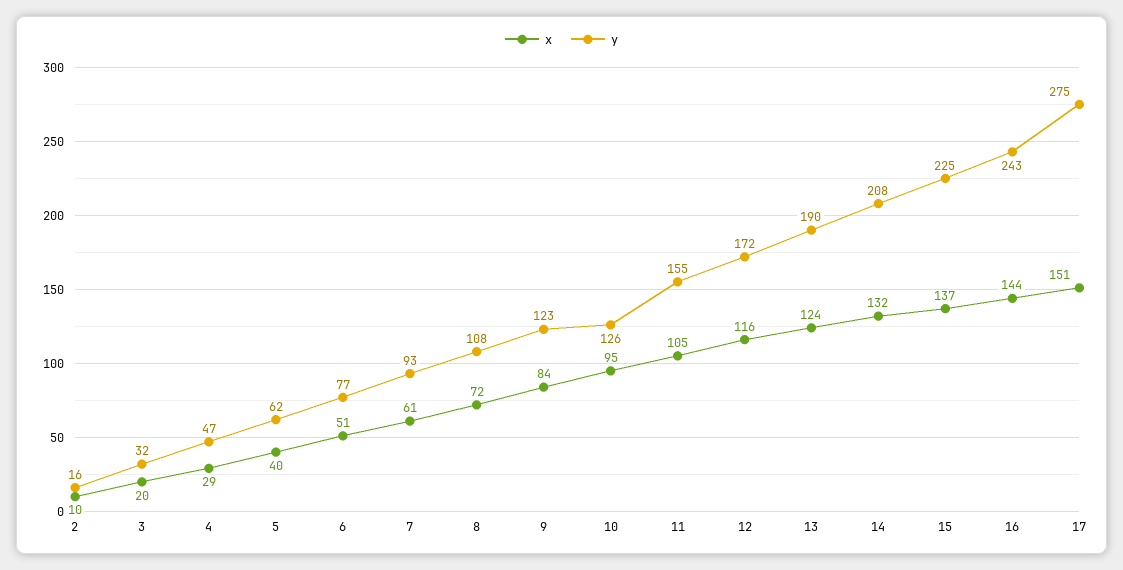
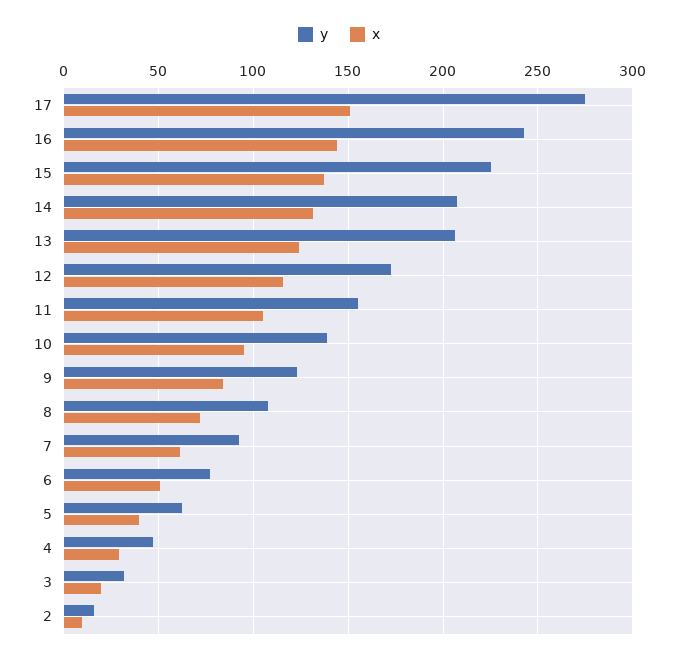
y, 10: 126 -> 140
y, 13: 190 -> 205

